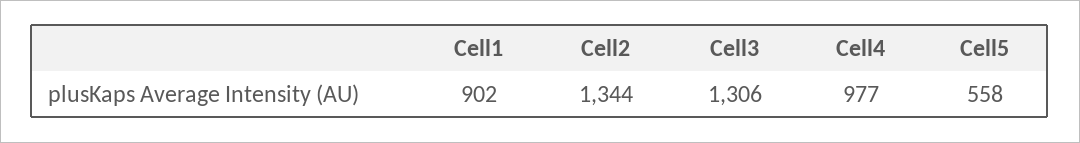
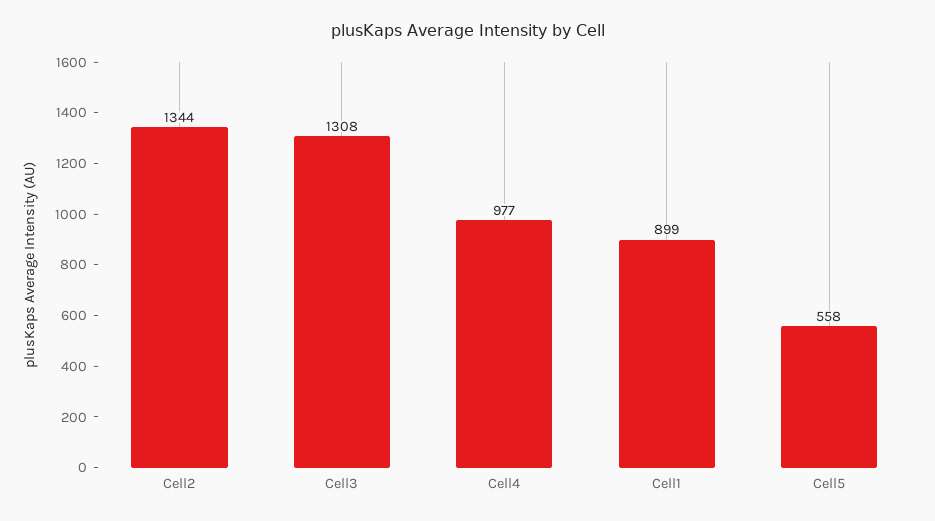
Cell1: 902 -> 899
Cell3: 1306 -> 1308

